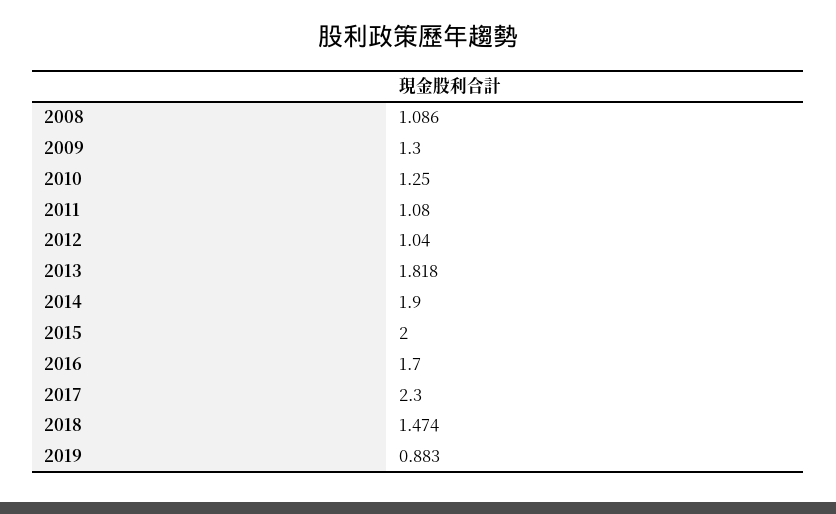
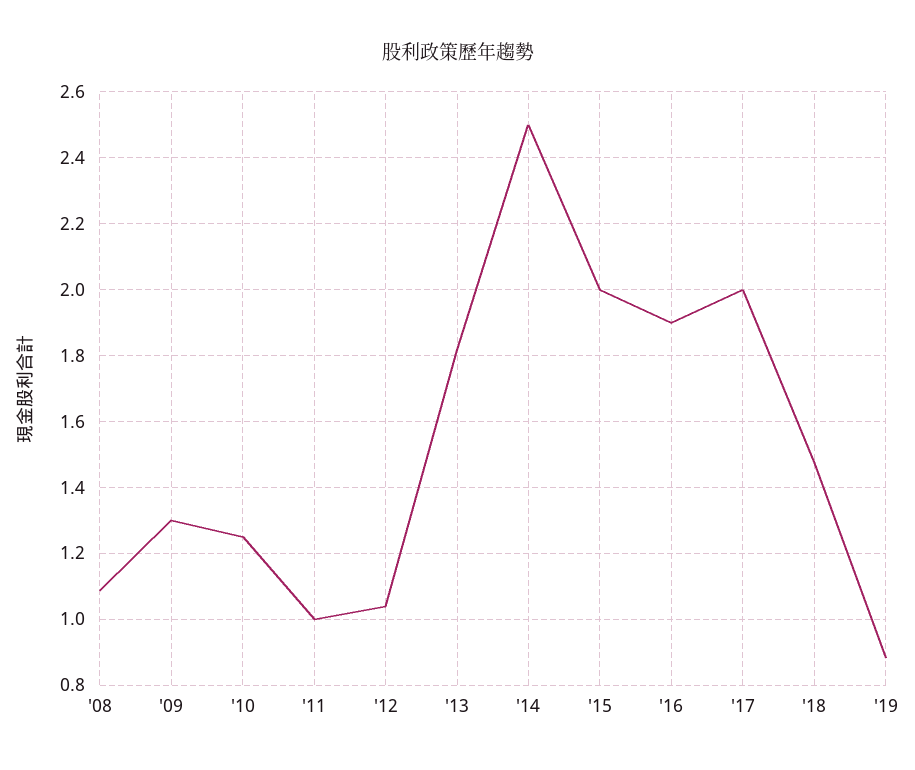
2011: 1.08 -> 1
2014: 1.9 -> 2.5
2016: 1.7 -> 1.9
2017: 2.3 -> 2

